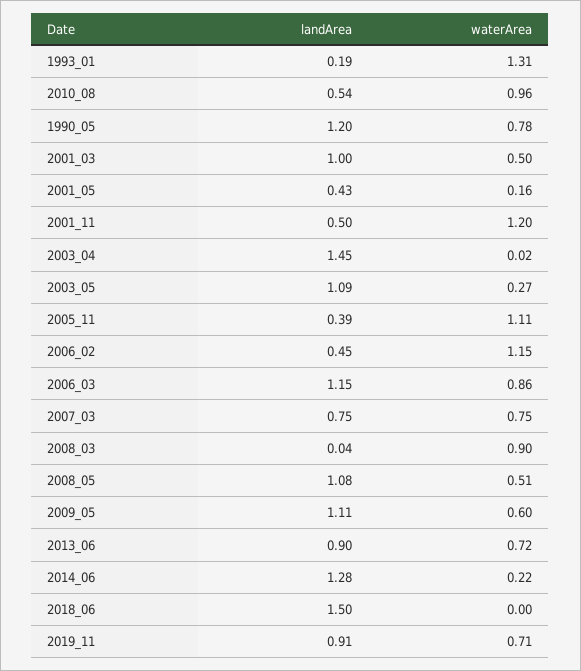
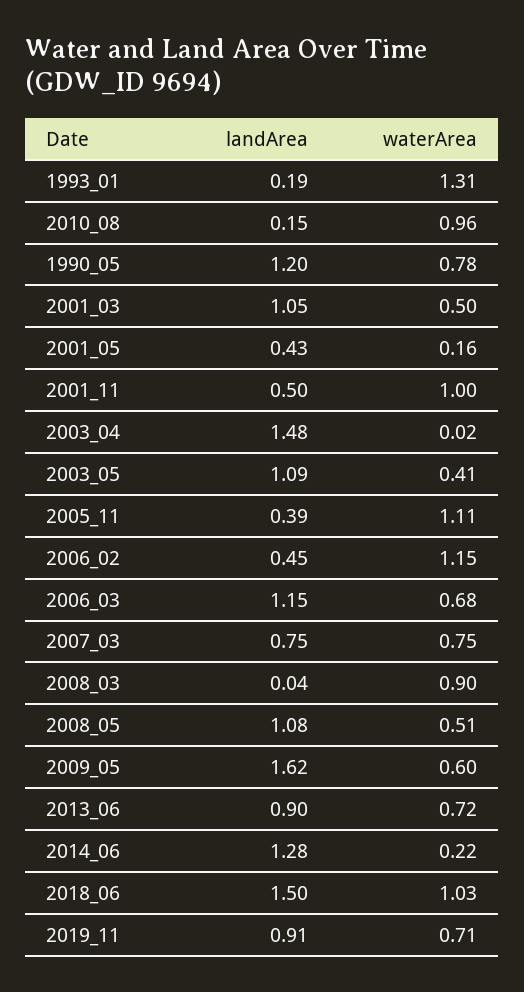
landArea, 2010_08: 0.54 -> 0.15
landArea, 2001_03: 1 -> 1.05
waterArea, 2001_11: 1.2 -> 1
landArea, 2003_04: 1.45 -> 1.48
waterArea, 2003_05: 0.27 -> 0.41
waterArea, 2006_03: 0.86 -> 0.68
landArea, 2009_05: 1.11 -> 1.62
waterArea, 2018_06: 0 -> 1.03

